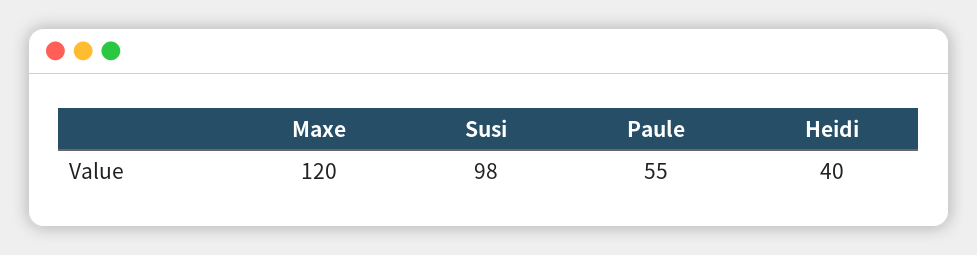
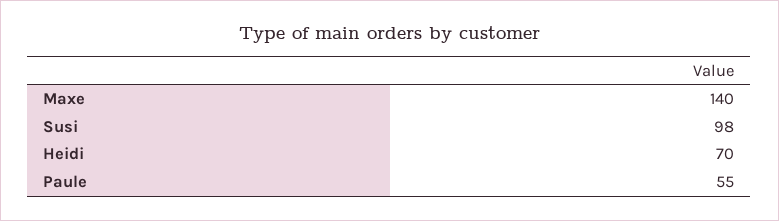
Maxe: 120 -> 140
Heidi: 40 -> 70

